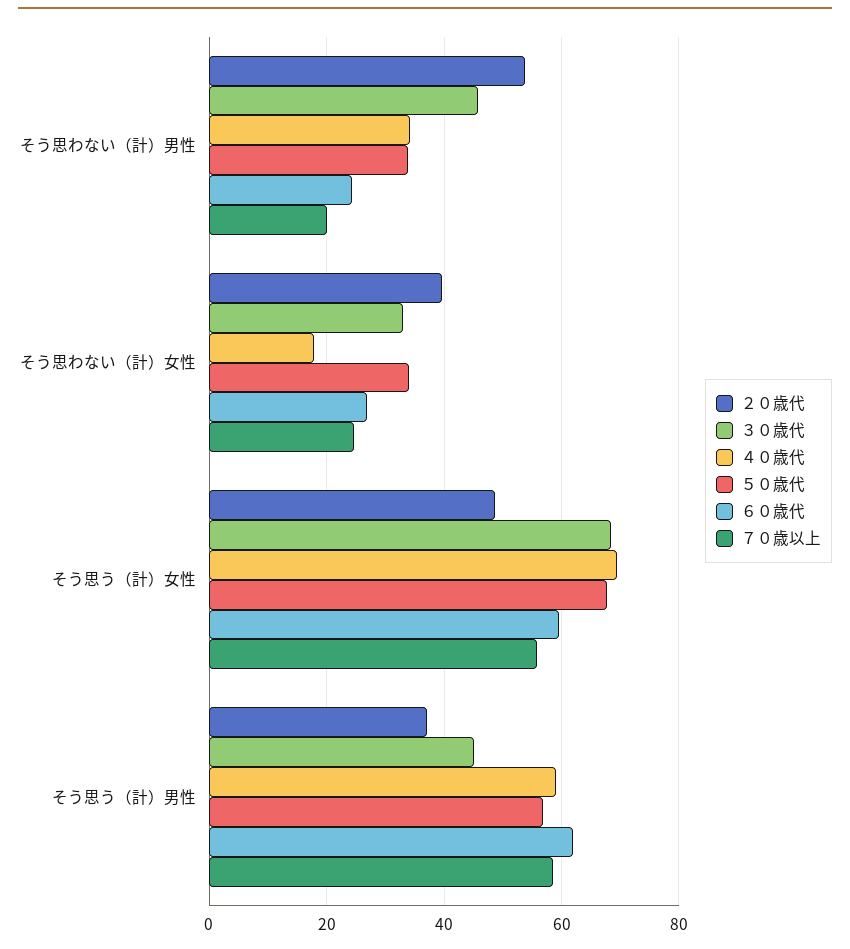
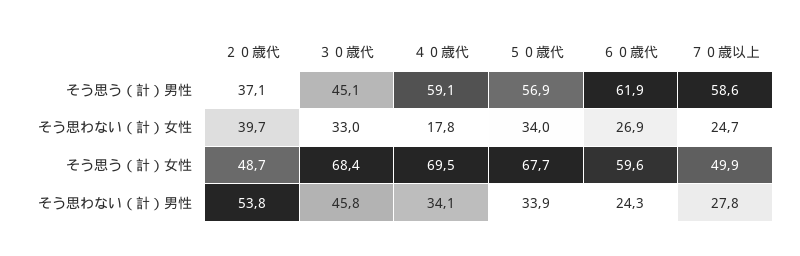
７０歳以上, そう思わない（計）男性: 20 -> 27.8
７０歳以上, そう思う（計）女性: 56 -> 49.9

